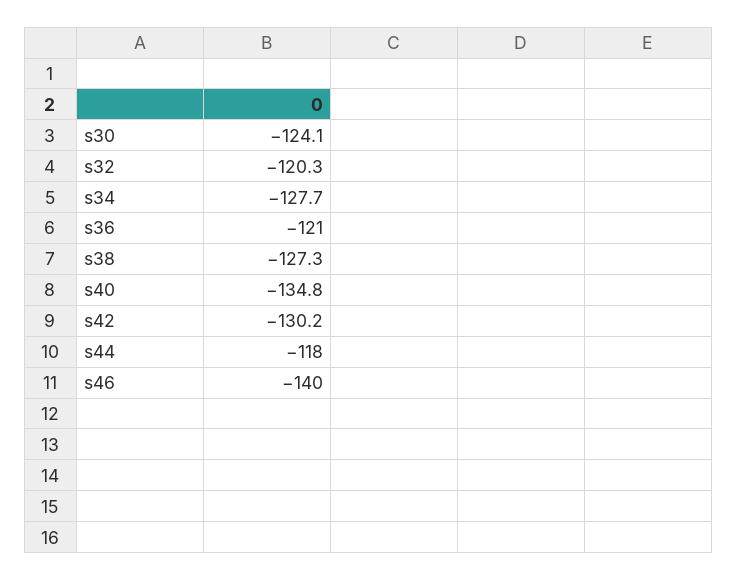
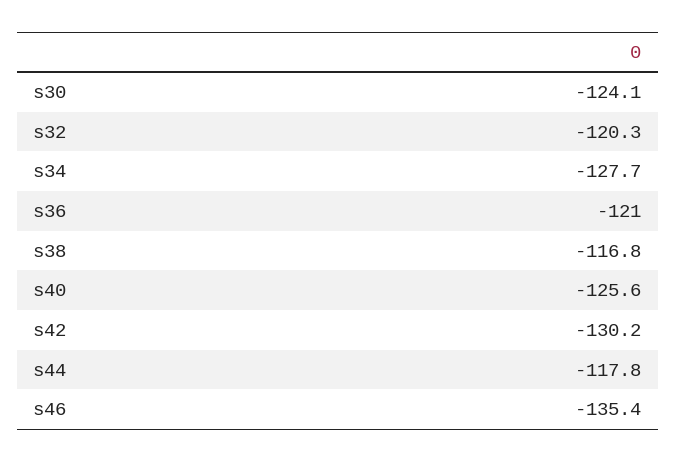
s38: -127.3 -> -116.8
s40: -134.8 -> -125.6
s44: -118 -> -117.8
s46: -140 -> -135.4

